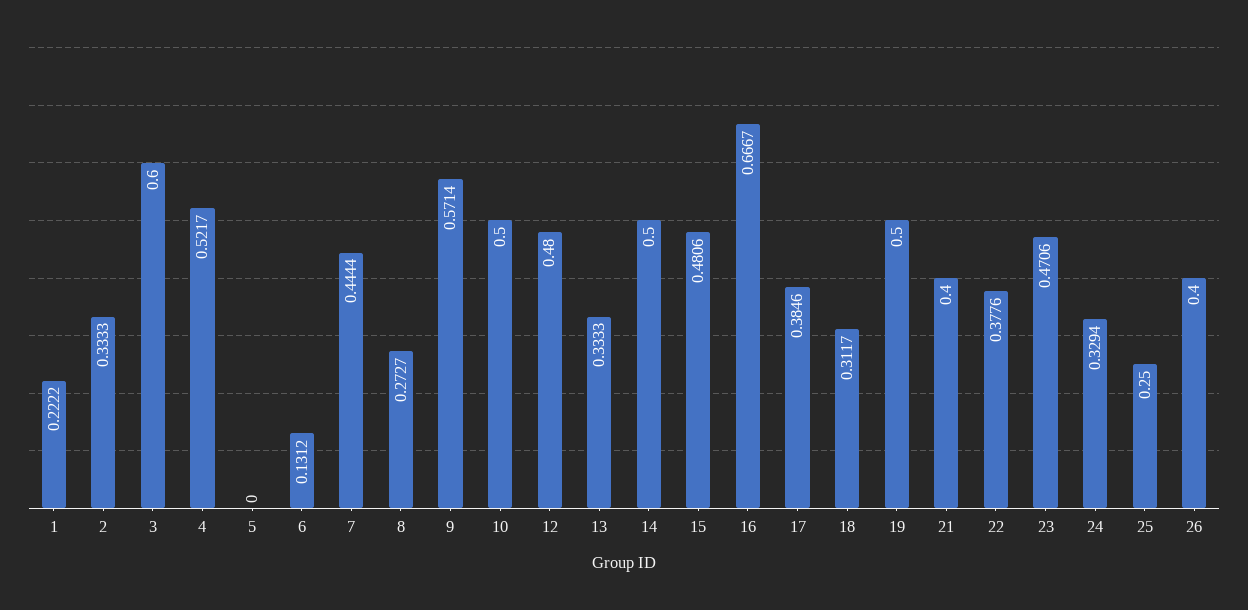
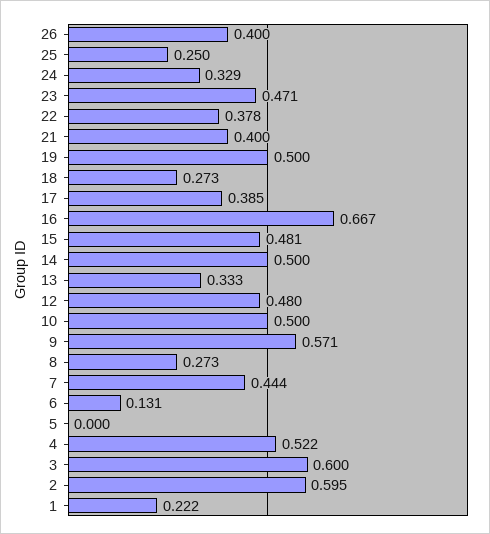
2: 0.3333 -> 0.595
18: 0.3117 -> 0.273

